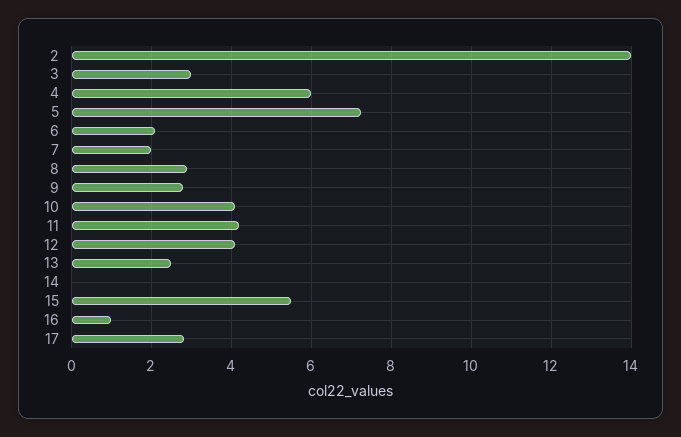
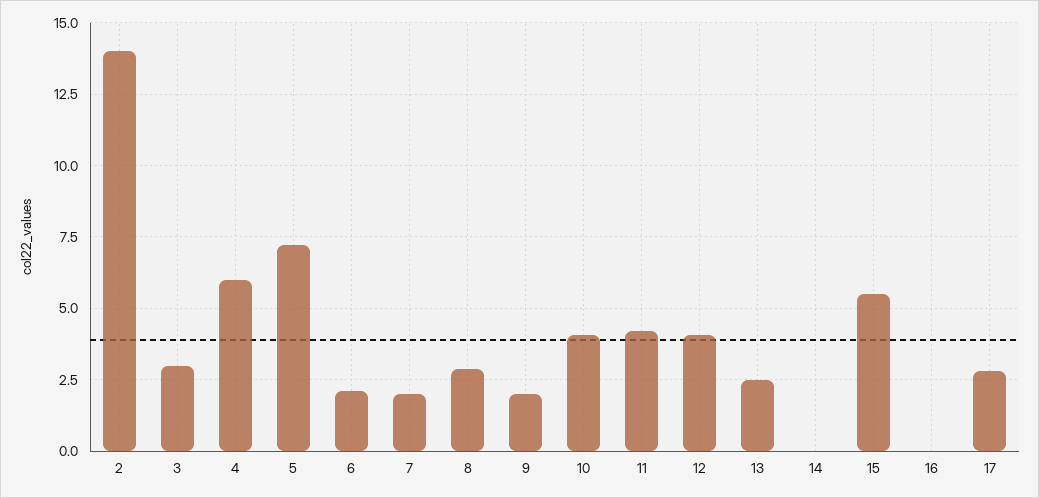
9: 2.8 -> 2
16: 1 -> 0

